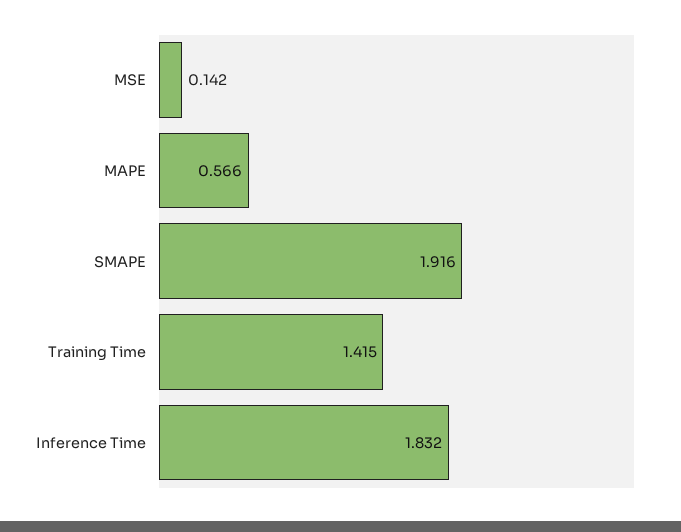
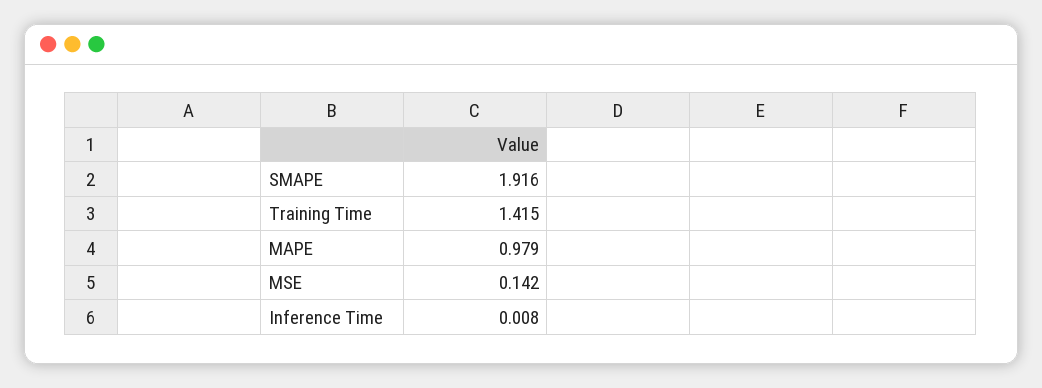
MAPE: 0.566 -> 0.979
Inference Time: 1.832 -> 0.008

